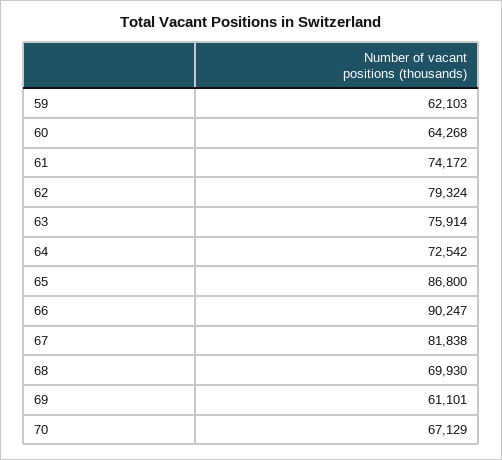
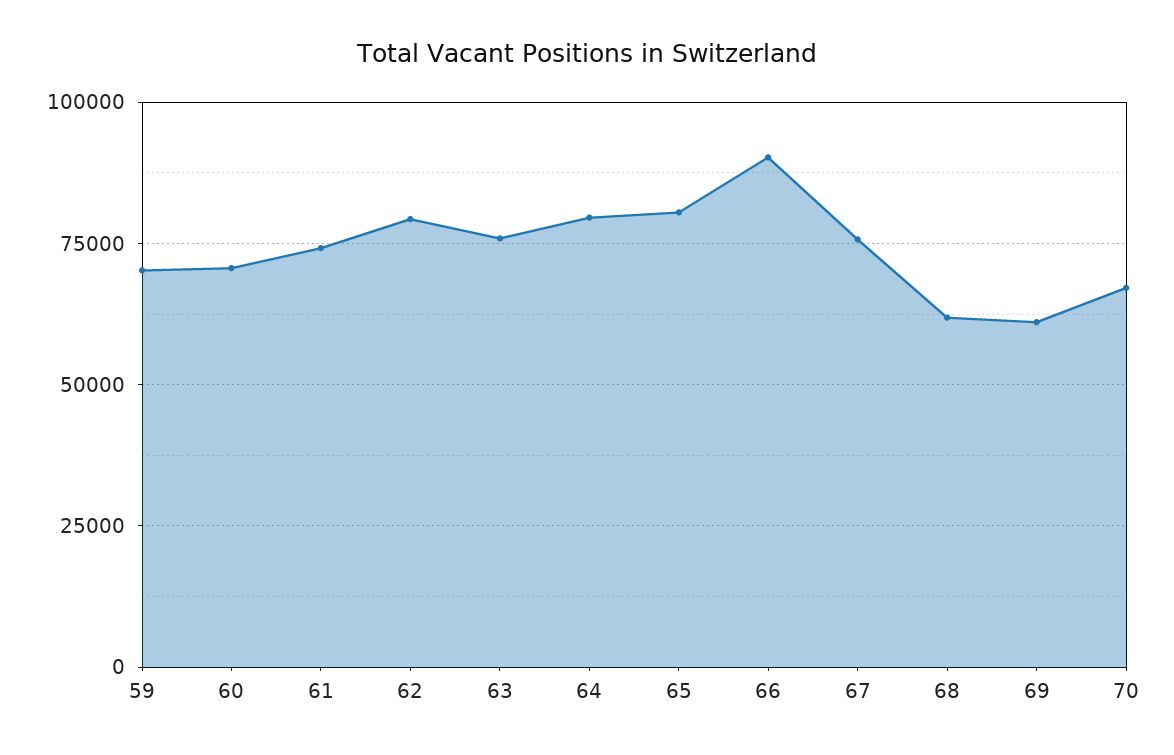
59: 62103 -> 70000
60: 64268 -> 70000
64: 72542 -> 80000
65: 86800 -> 80000
67: 81838 -> 75000
68: 69930 -> 62500

